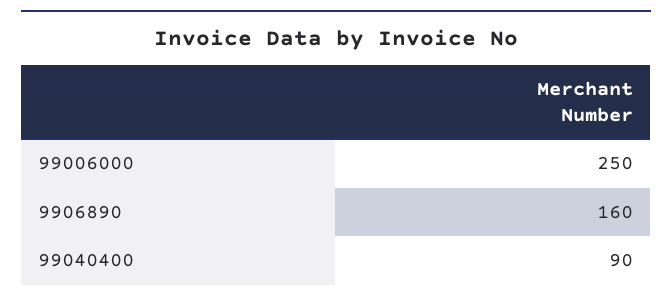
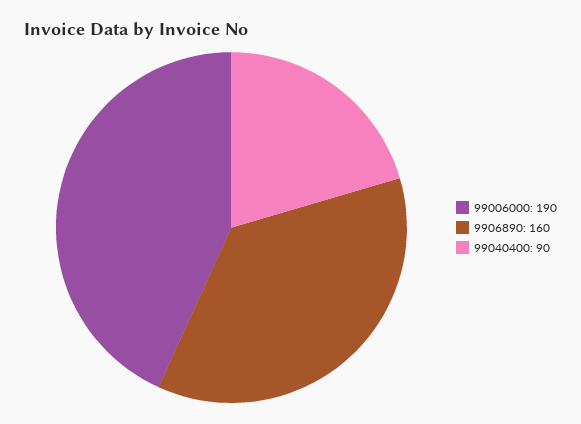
99006000: 250 -> 190

